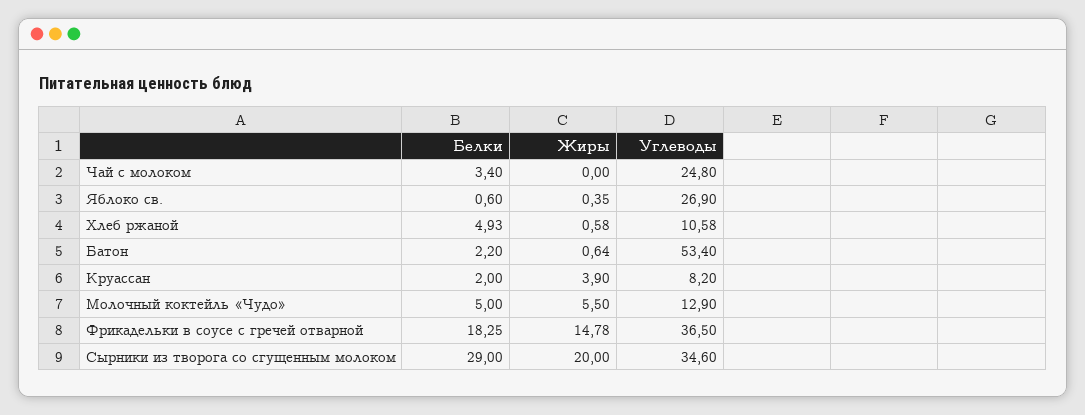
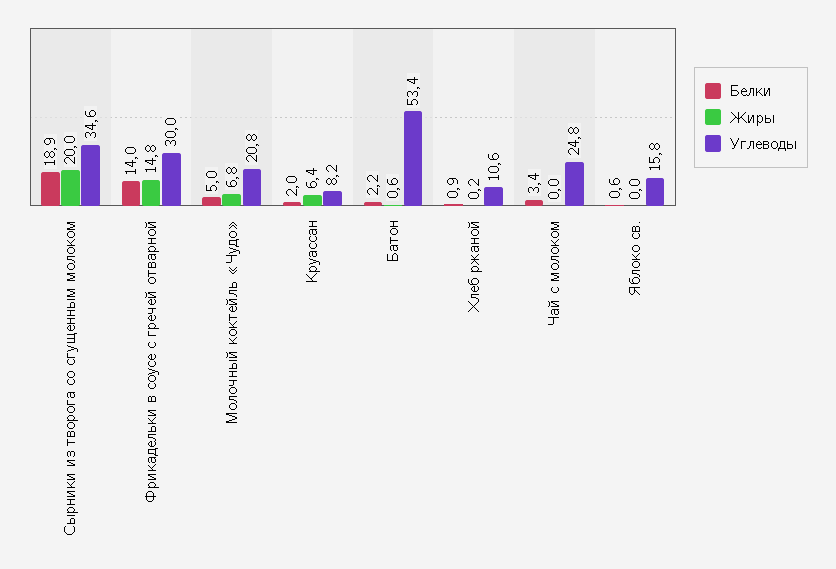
Жиры, Яблоко св.: 0.35 -> 0
Углеводы, Яблоко св.: 26.9 -> 15.8
Белки, Хлеб ржаной: 4.93 -> 0.9
Жиры, Хлеб ржаной: 0.58 -> 0.2
Жиры, Круассан: 3.9 -> 6.4
Жиры, Молочный коктейль «Чудо»: 5.5 -> 6.8
Углеводы, Молочный коктейль «Чудо»: 12.9 -> 20.8
Белки, Фрикадельки в соусе с гречей отварной: 18.25 -> 14
Углеводы, Фрикадельки в соусе с гречей отварной: 36.5 -> 30
Белки, Сырники из творога со сгущенным молоком: 29 -> 18.9

